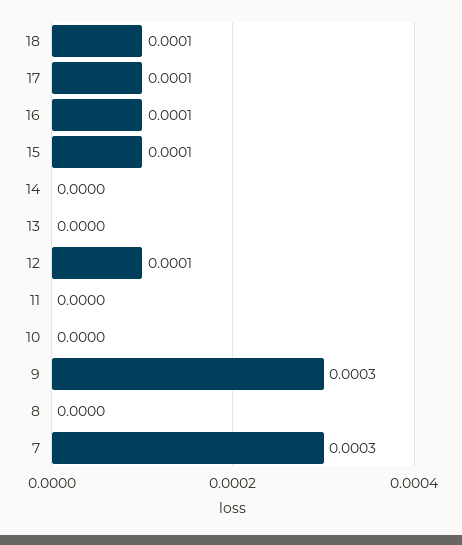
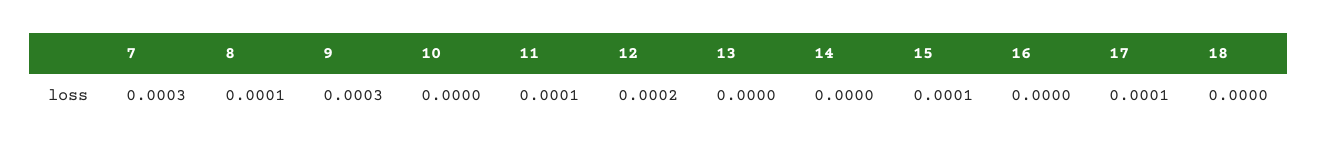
18: 0.0001 -> 0
16: 0.0001 -> 0
12: 0.0001 -> 0.0002
11: 0 -> 0.0001
8: 0 -> 0.0001

